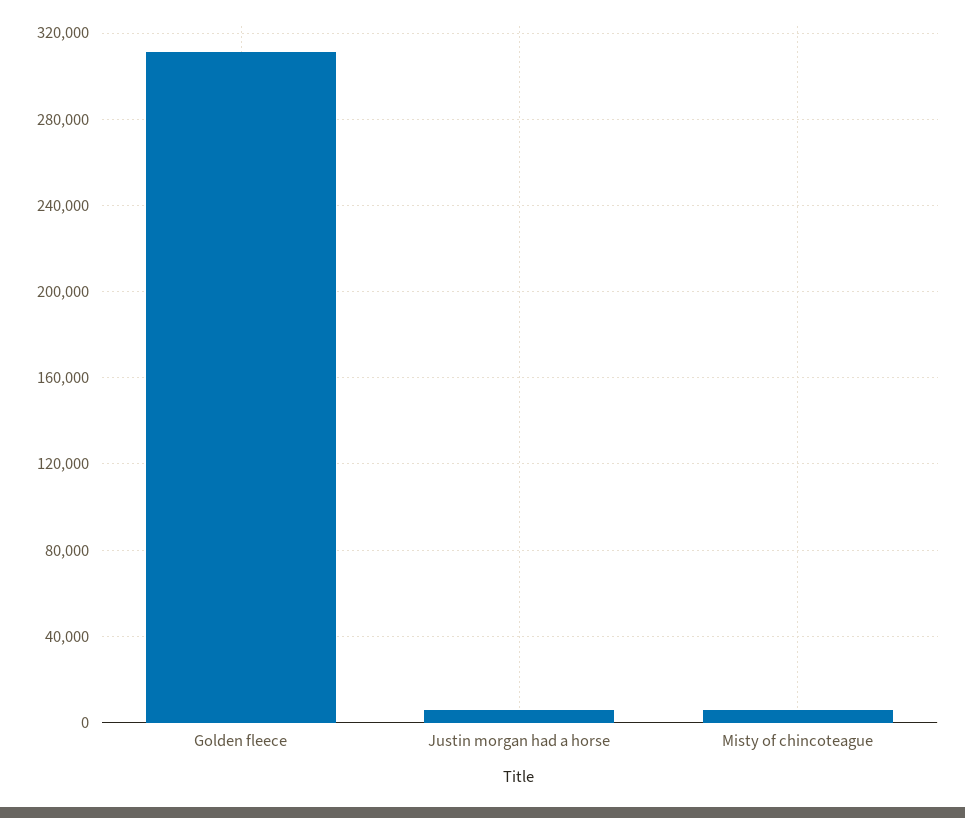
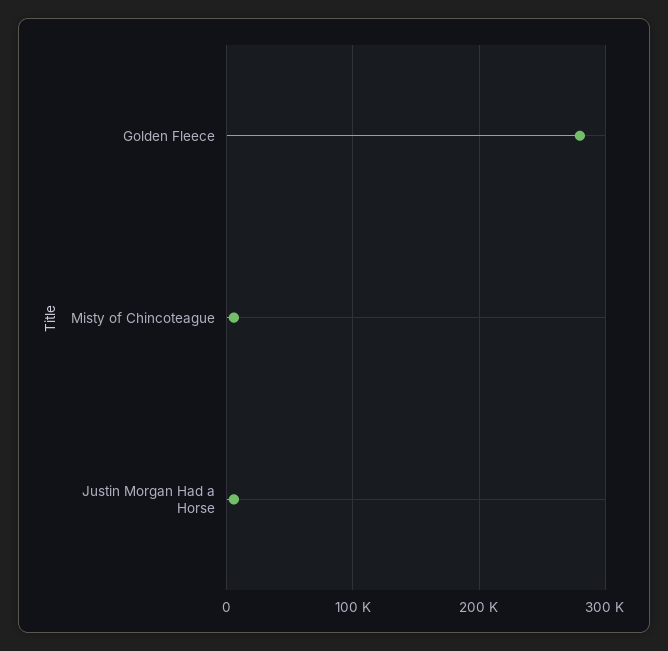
Golden fleece: 310000 -> 280000

